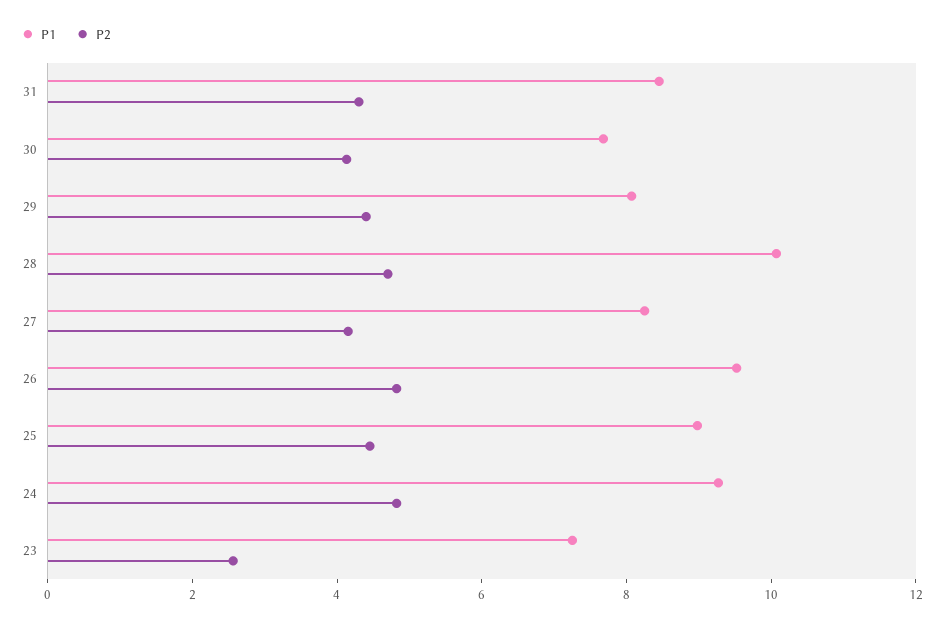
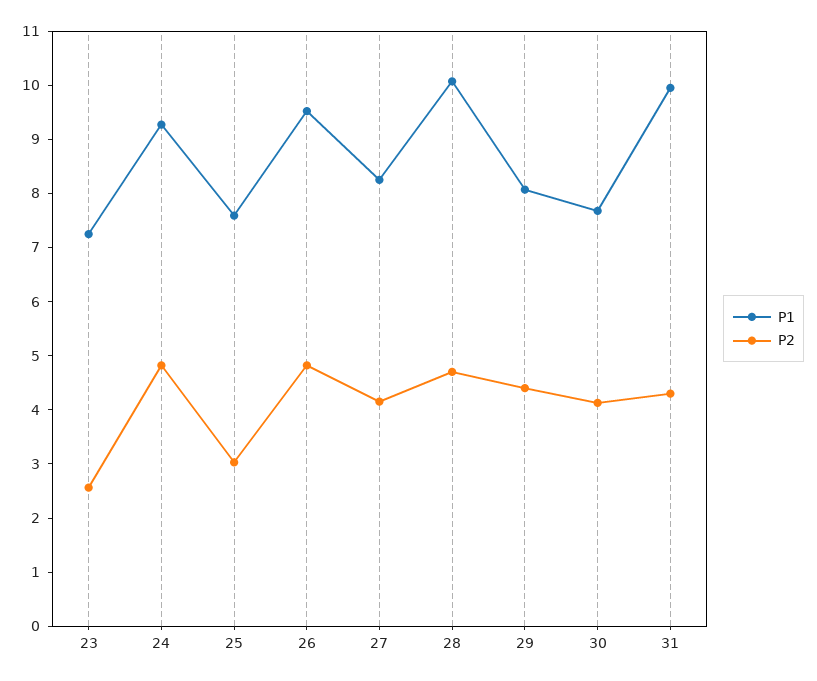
P1, 31: 8.5 -> 10
P1, 25: 9 -> 7.6
P2, 25: 4.5 -> 3

